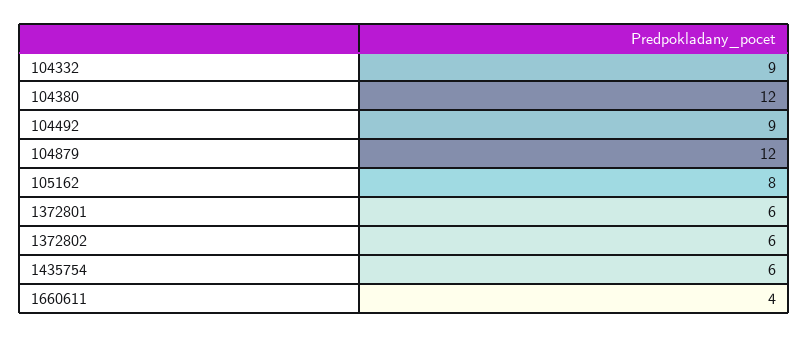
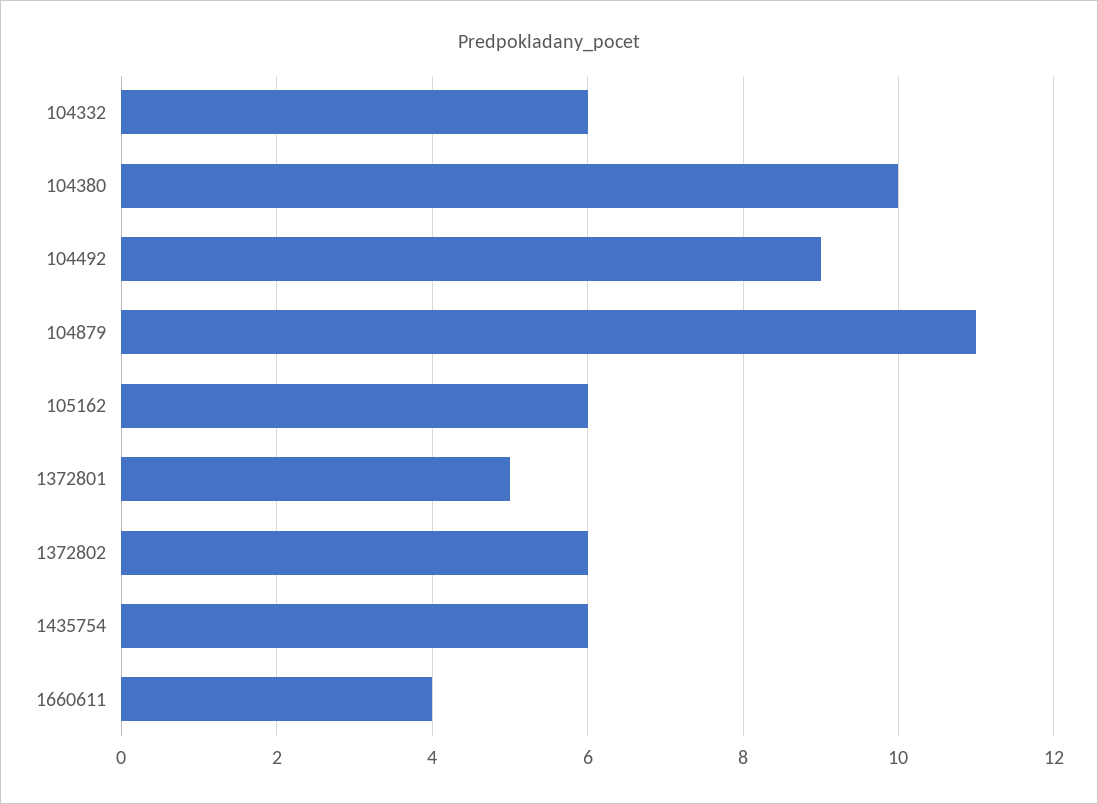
104332: 9 -> 6
104380: 12 -> 10
104879: 12 -> 11
105162: 8 -> 6
1372801: 6 -> 5

